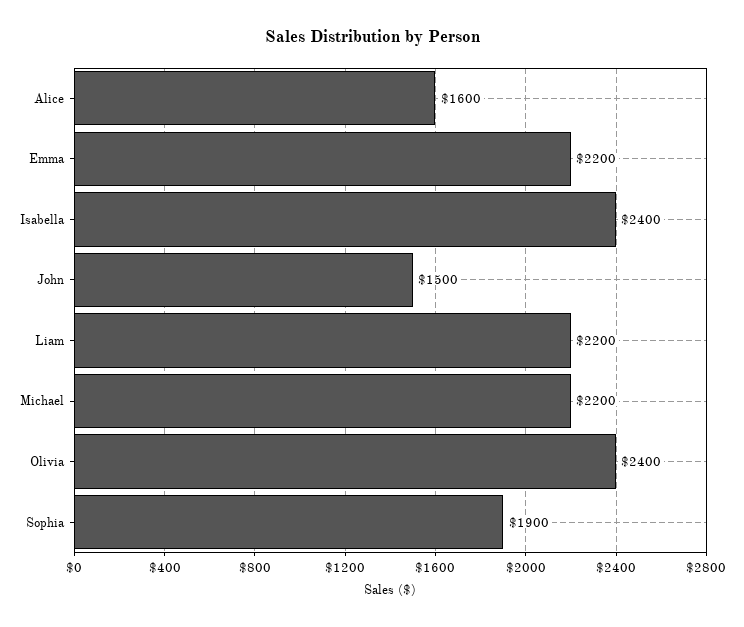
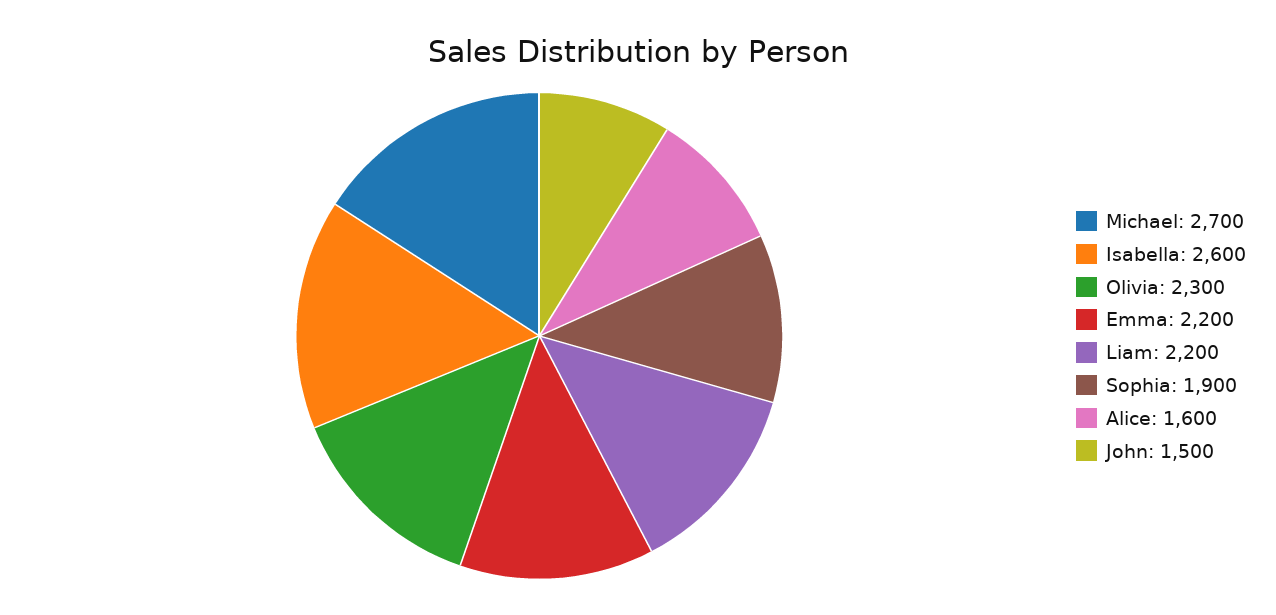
Isabella: 2400 -> 2600
Michael: 2200 -> 2700
Olivia: 2400 -> 2300

